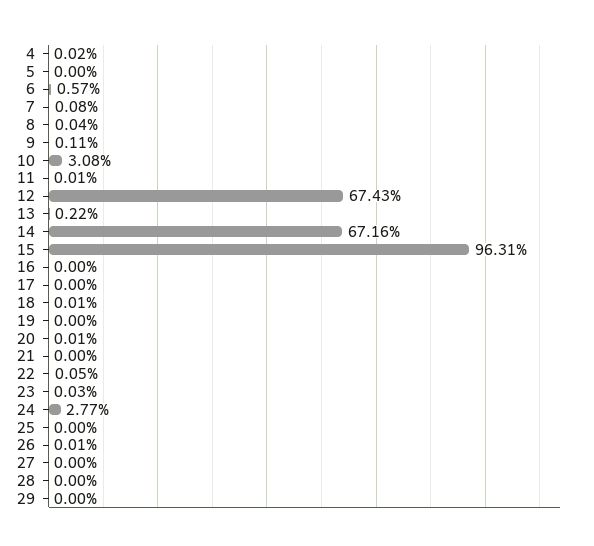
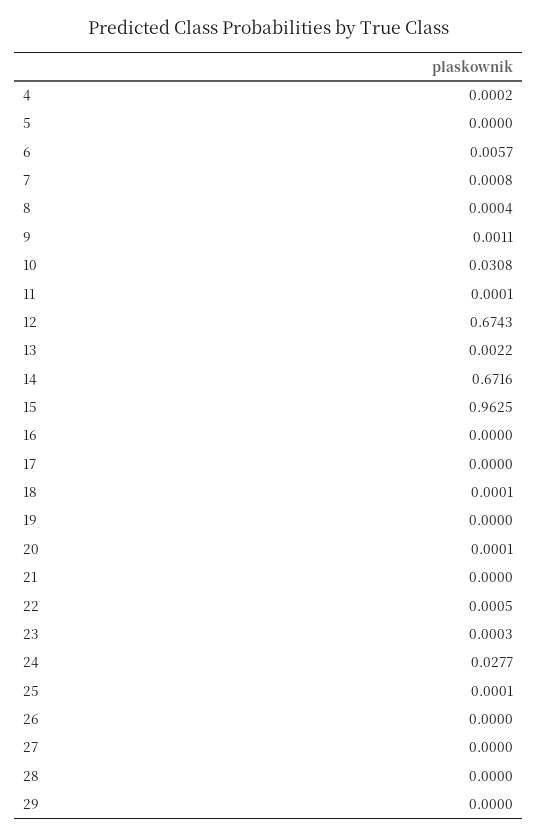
15: 0.9631 -> 0.9625
25: 0 -> 0.0001
26: 0.0001 -> 0

